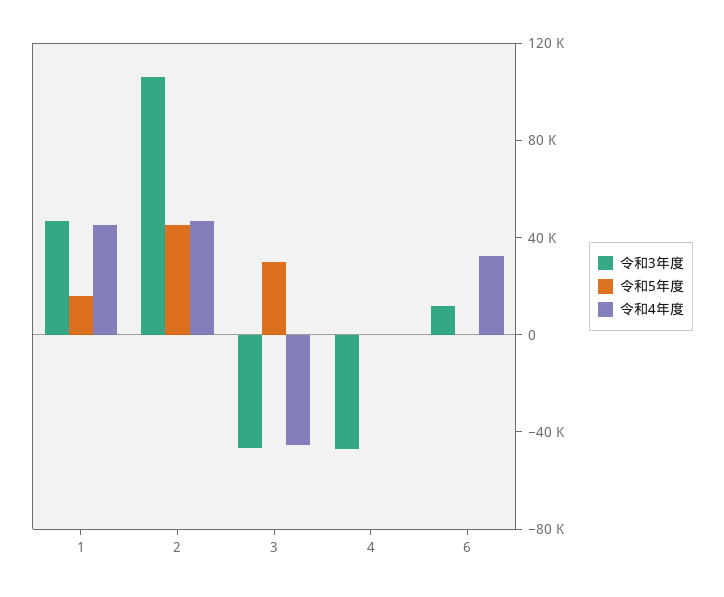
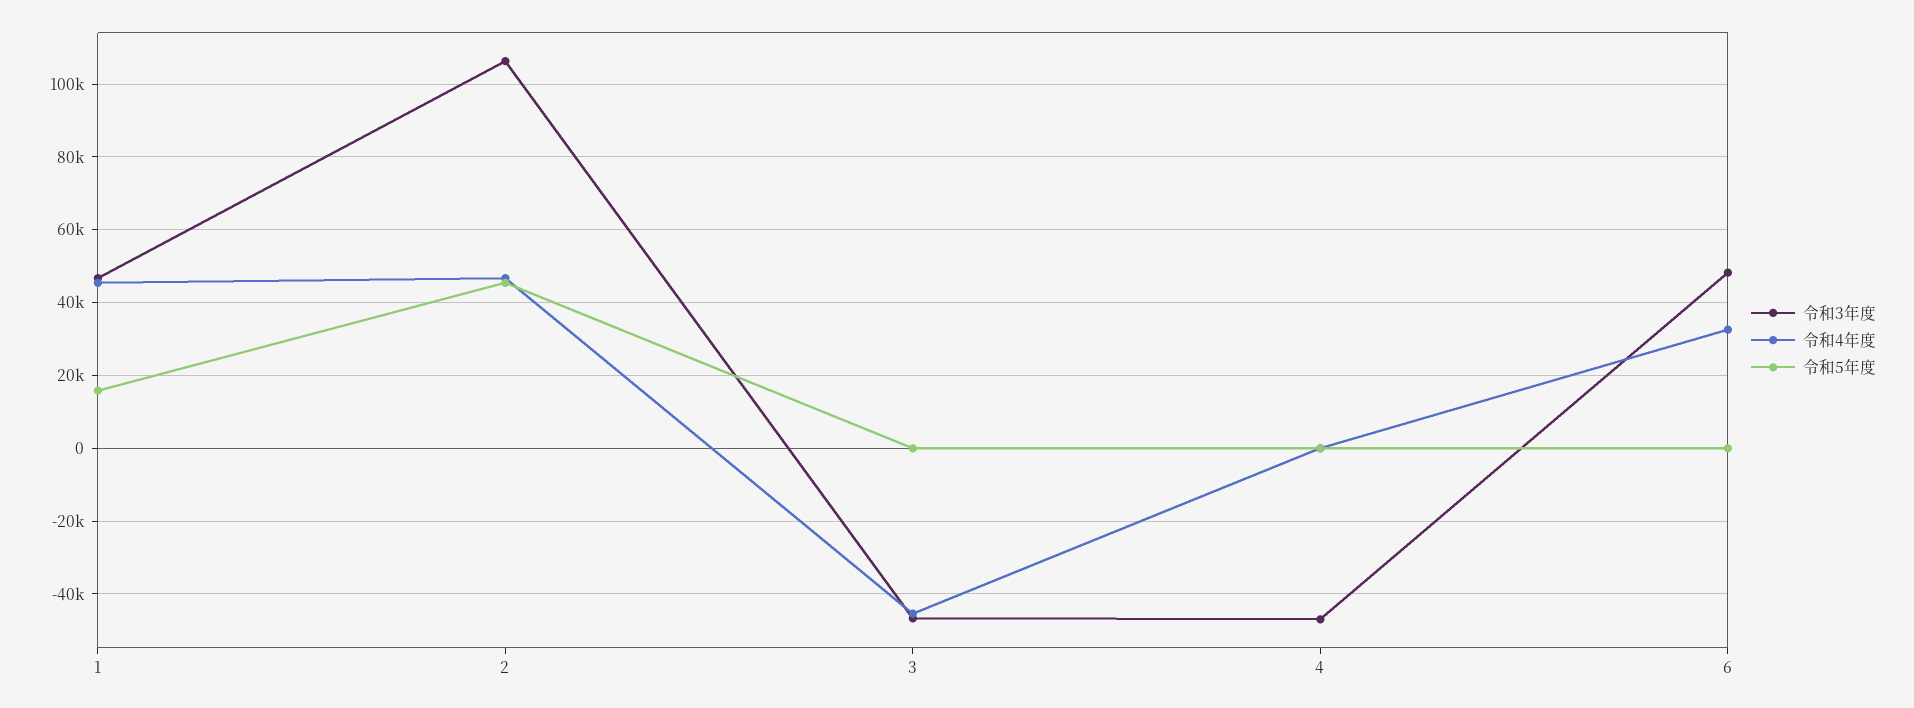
令和5年度, 3: 30000 -> 0
令和3年度, 6: 10000 -> 48000

